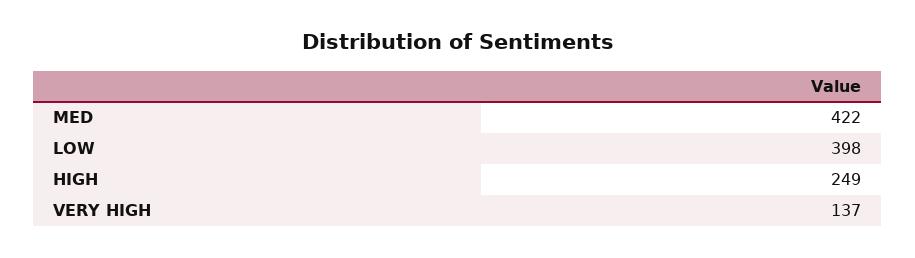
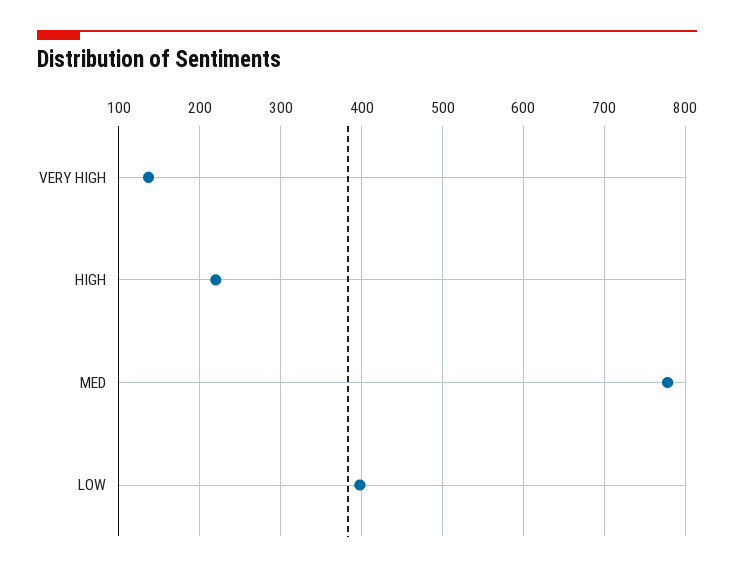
MED: 422 -> 780
HIGH: 249 -> 220

